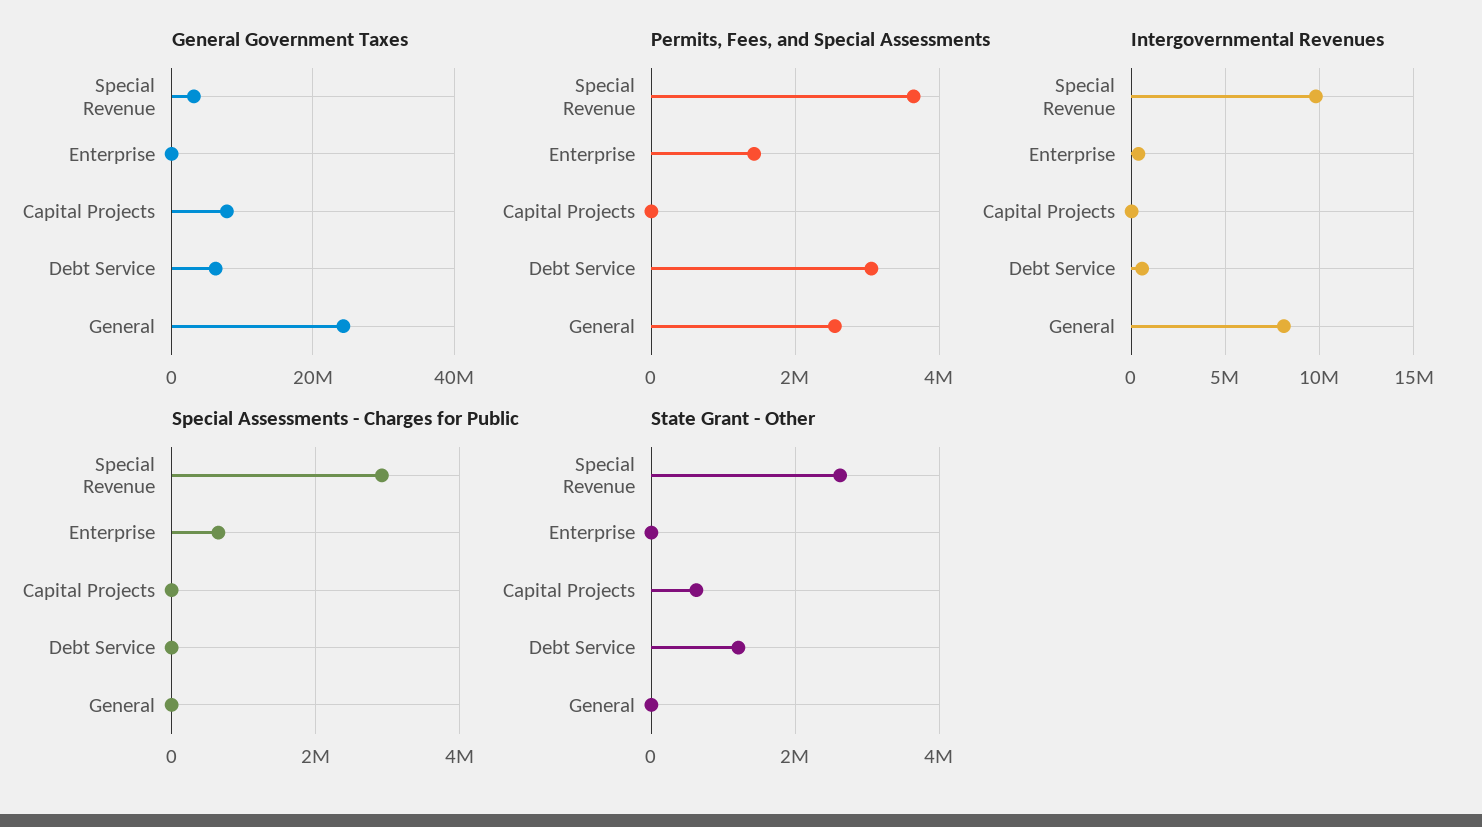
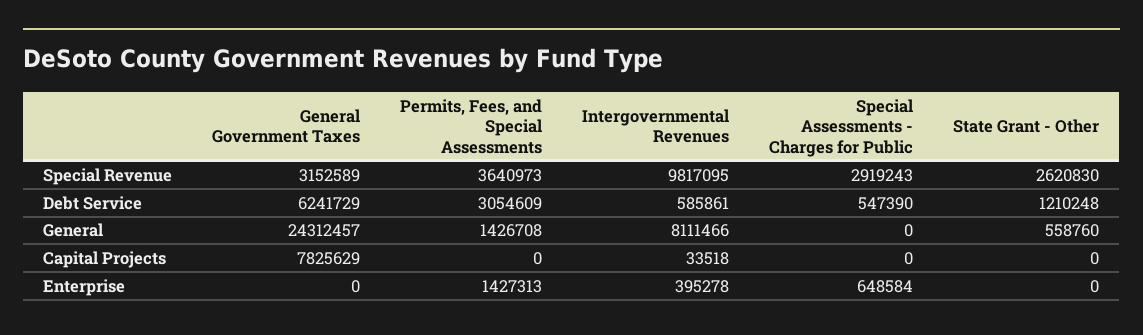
Permits, Fees, and Special Assessments, General: 2600000 -> 1426708
Special Assessments - Charges for Public, Debt Service: 0 -> 547390
State Grant - Other, Capital Projects: 600000 -> 0
State Grant - Other, General: 0 -> 558760

